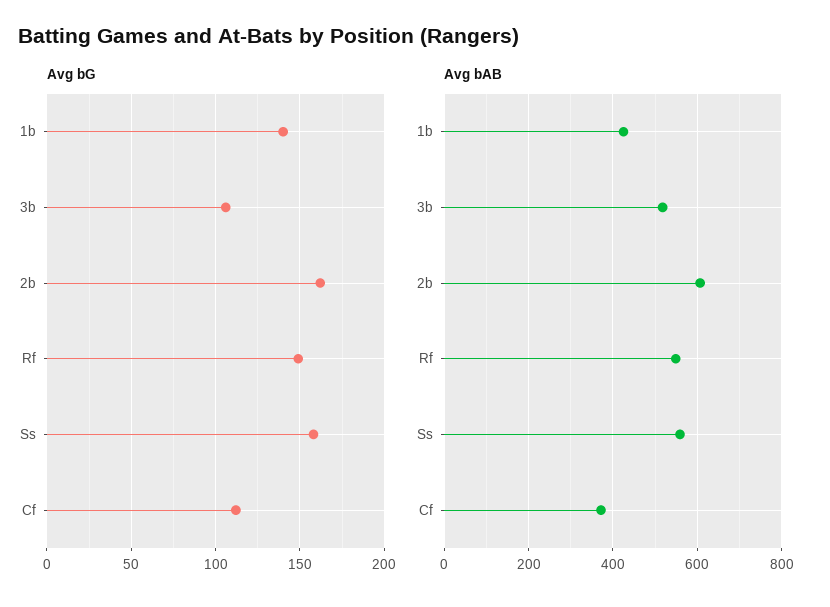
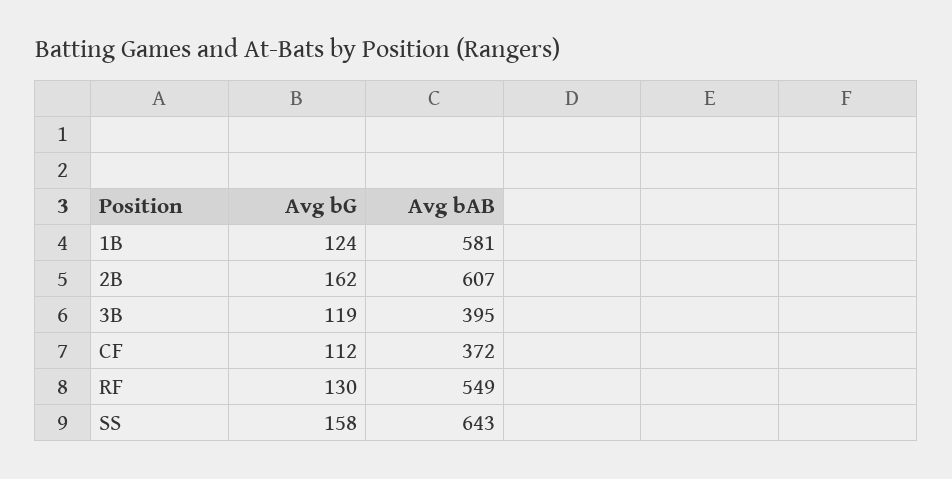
Avg bG, 1b: 140 -> 124
Avg bG, 3b: 105 -> 119
Avg bG, Rf: 150 -> 130
Avg bAB, 1b: 420 -> 581
Avg bAB, 3b: 520 -> 395
Avg bAB, Ss: 560 -> 643

